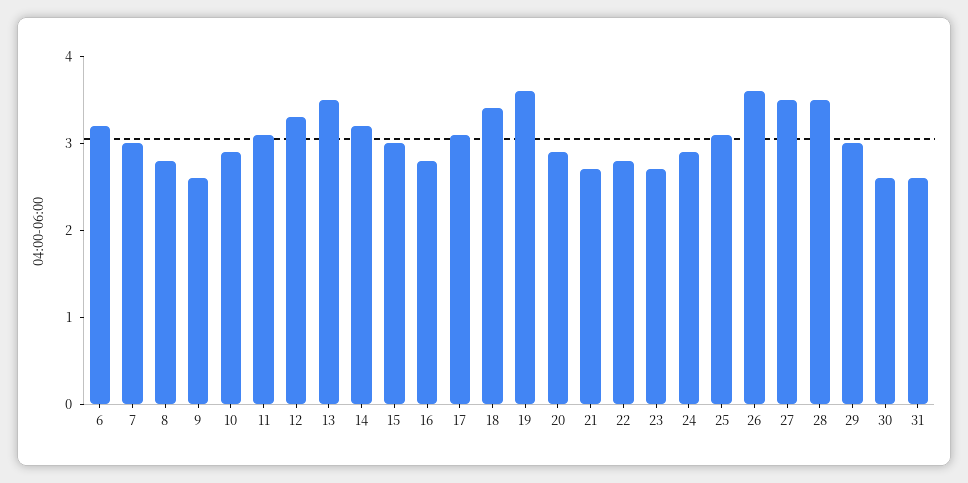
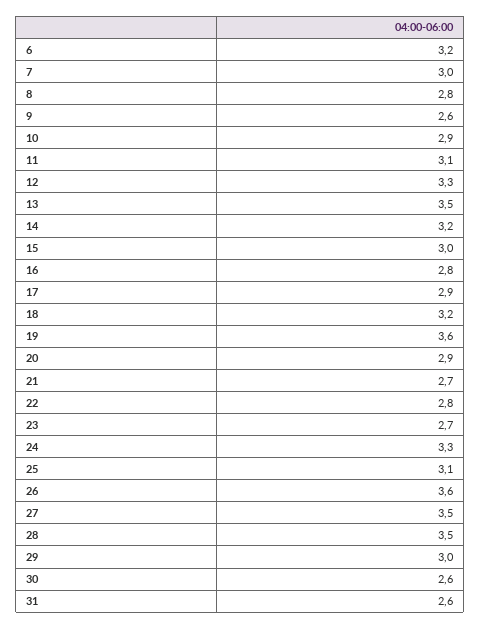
17: 3.1 -> 2.9
18: 3.4 -> 3.2
24: 2.9 -> 3.3

